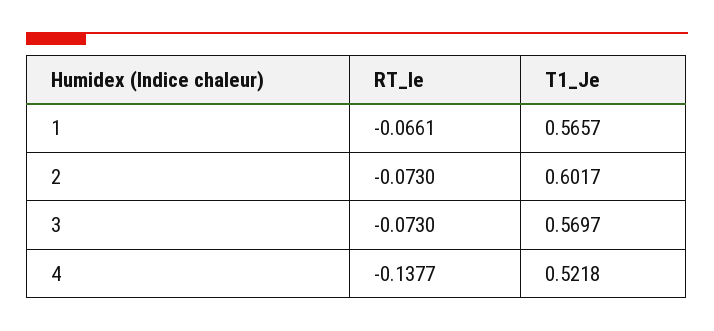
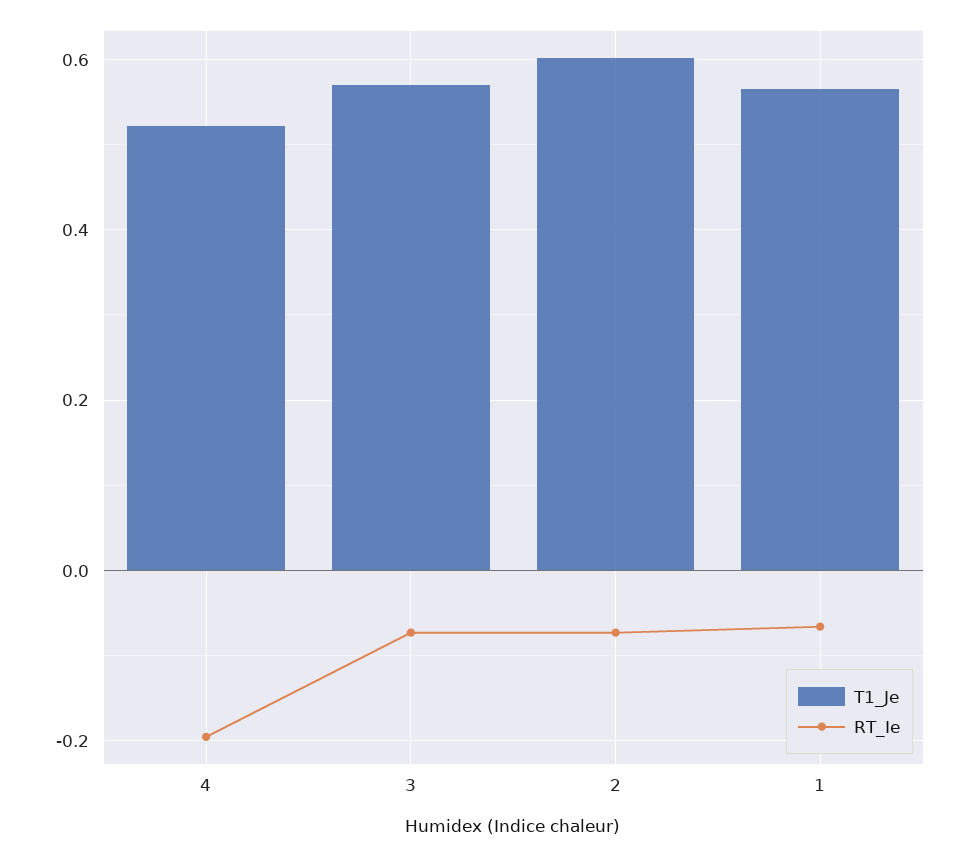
RT_Ie, 4: -0.1377 -> -0.2

